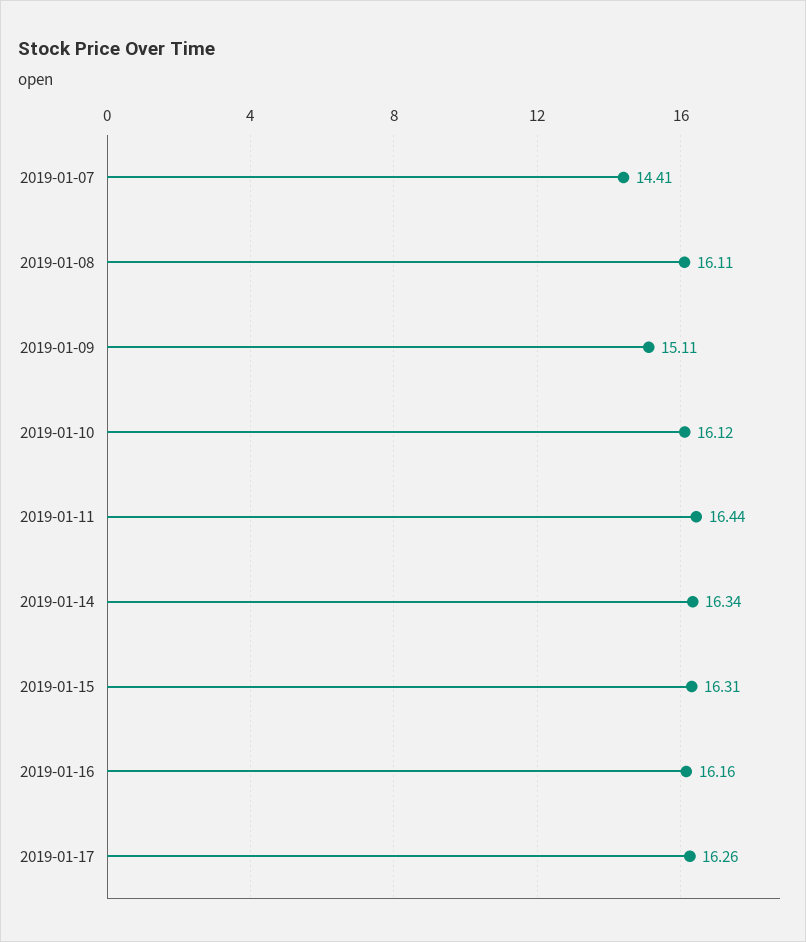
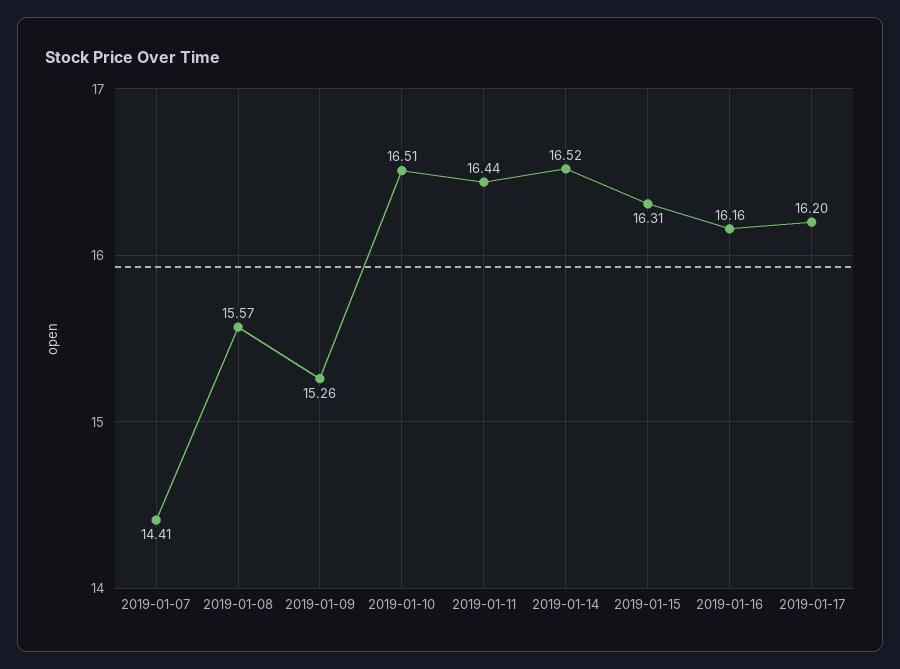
2019-01-08: 16.11 -> 15.57
2019-01-09: 15.11 -> 15.26
2019-01-10: 16.12 -> 16.51
2019-01-14: 16.34 -> 16.52
2019-01-17: 16.26 -> 16.2

